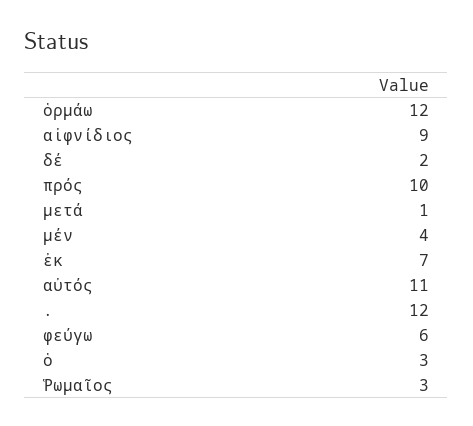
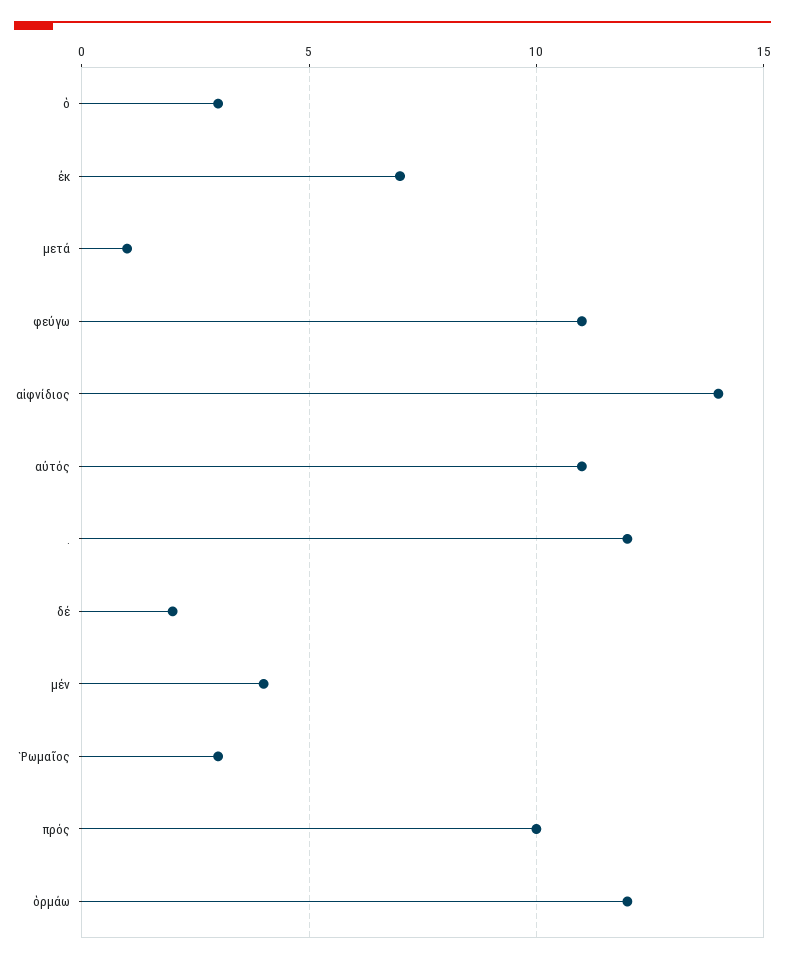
αἰφνίδιος: 9 -> 14
φεύγω: 6 -> 11

